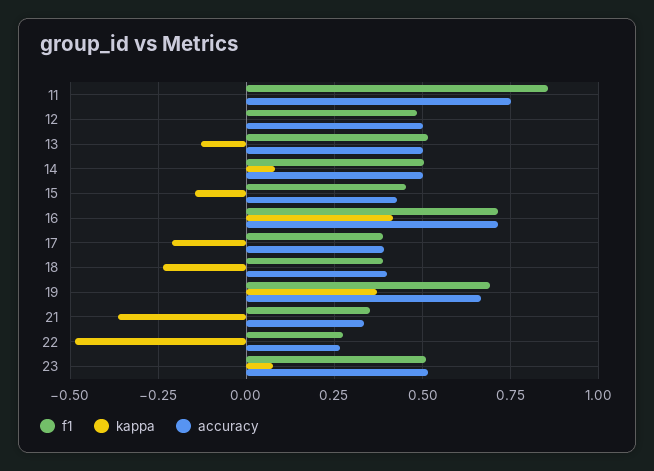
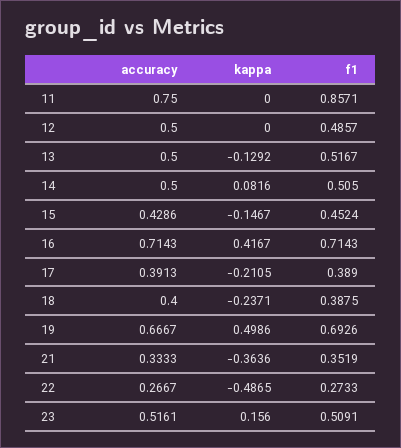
kappa, 19: 0.375 -> 0.4986
kappa, 23: 0.075 -> 0.156

